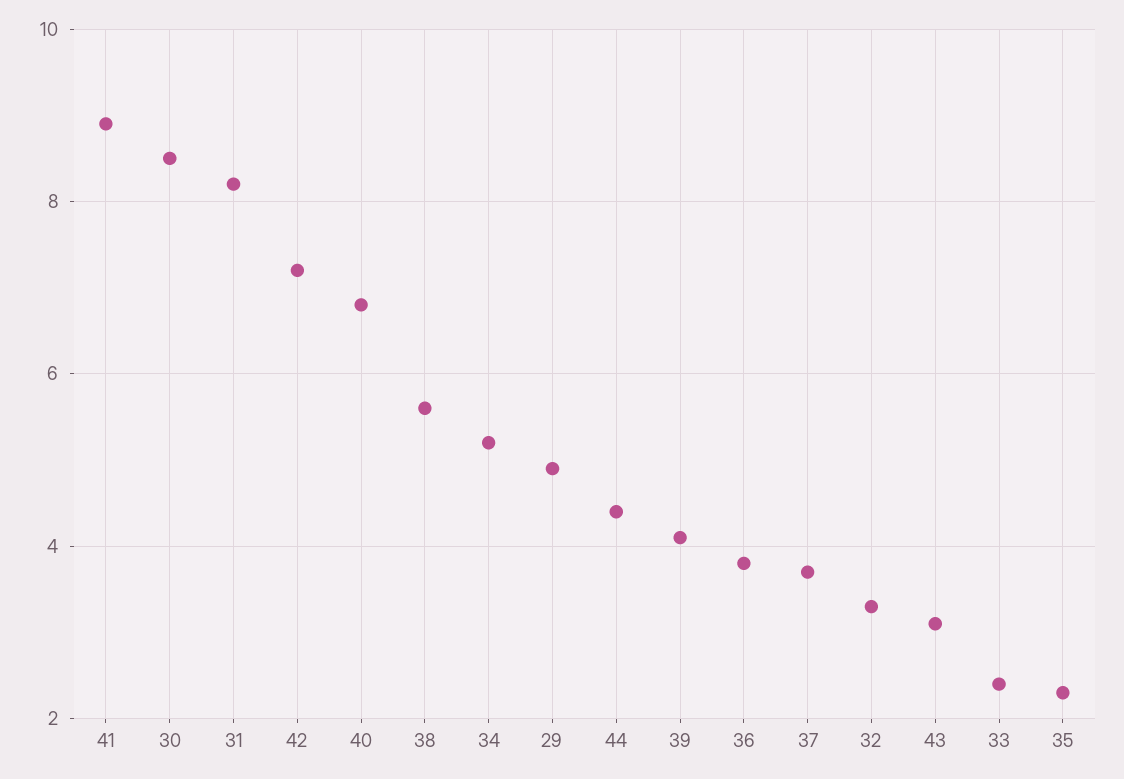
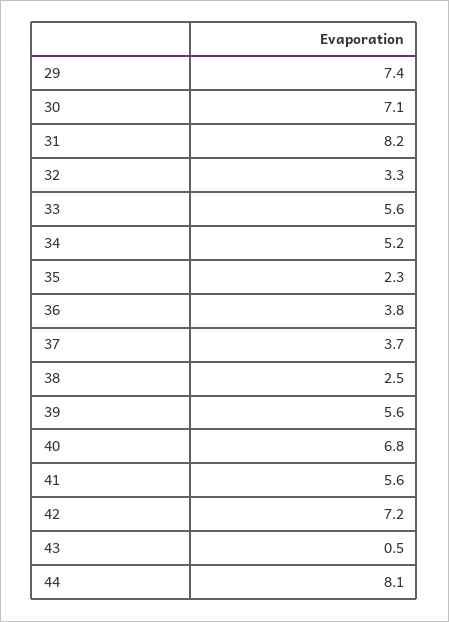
41: 9 -> 5.6
30: 8.5 -> 7.1
38: 5.5 -> 2.5
29: 5 -> 7.4
44: 4.5 -> 8.1
39: 4 -> 5.6
43: 3 -> 0.5
33: 2.5 -> 5.6

